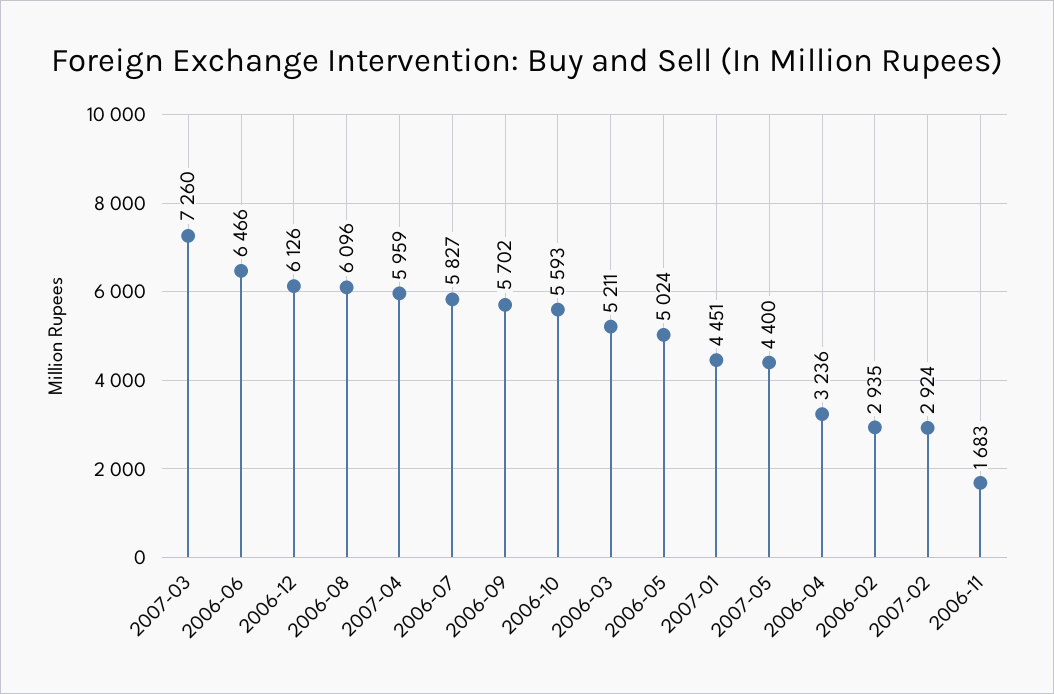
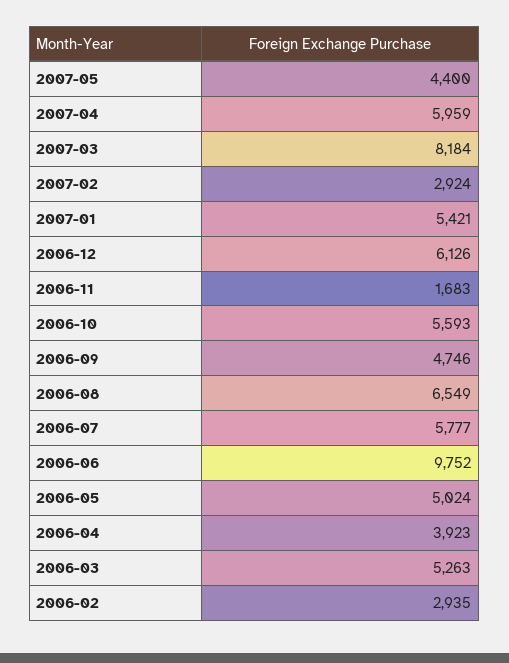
2007-03: 7260 -> 8184
2006-06: 6466 -> 9752
2006-08: 6096 -> 6549
2006-07: 5827 -> 5777
2006-09: 5702 -> 4746
2006-03: 5211 -> 5263
2007-01: 4451 -> 5421
2006-04: 3236 -> 3923

